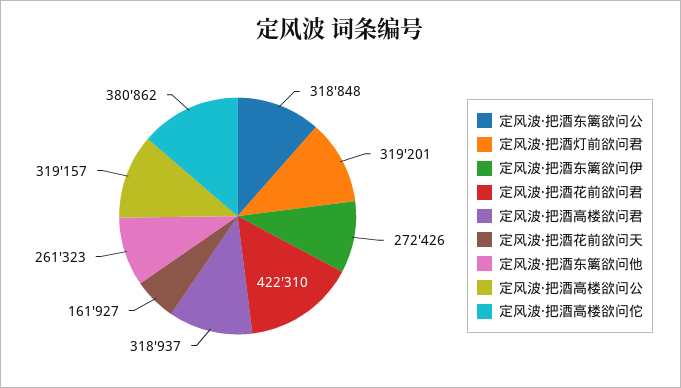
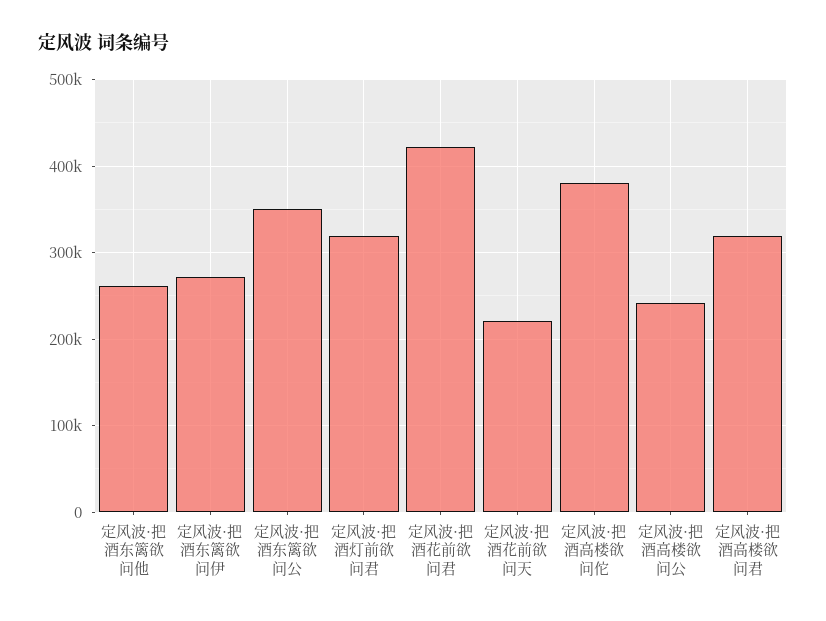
定风波·把酒东篱欲问公: 318848 -> 350000
定风波·把酒花前欲问天: 161927 -> 220000
定风波·把酒高楼欲问公: 319157 -> 240000

